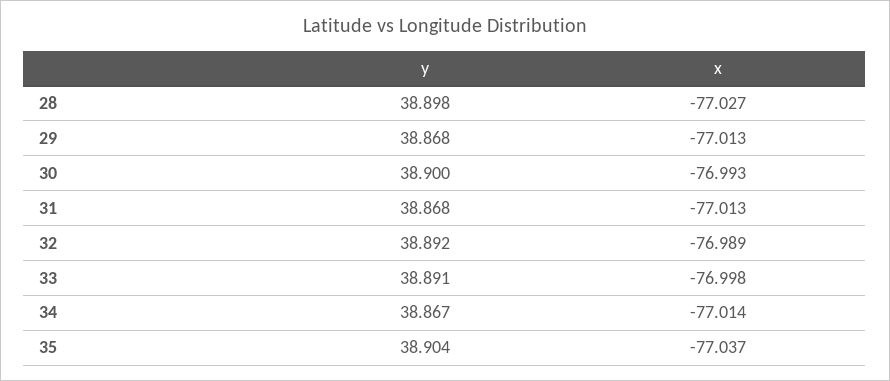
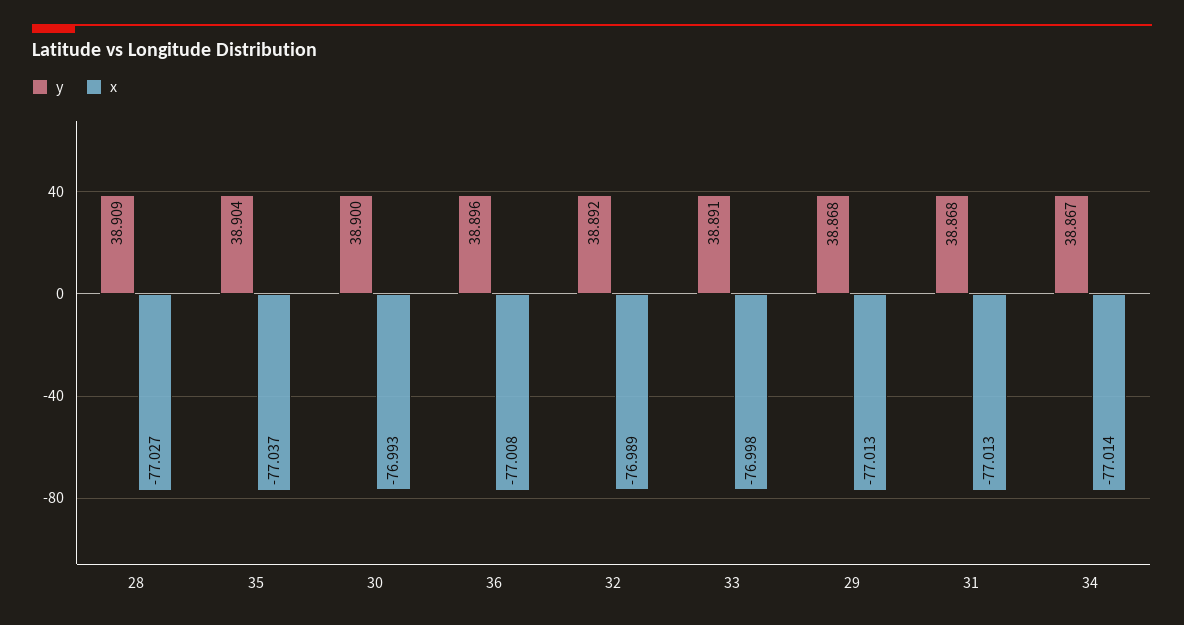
y, 28: 38.898 -> 38.909
y, 36: none -> 38.896
x, 36: none -> -77.008

